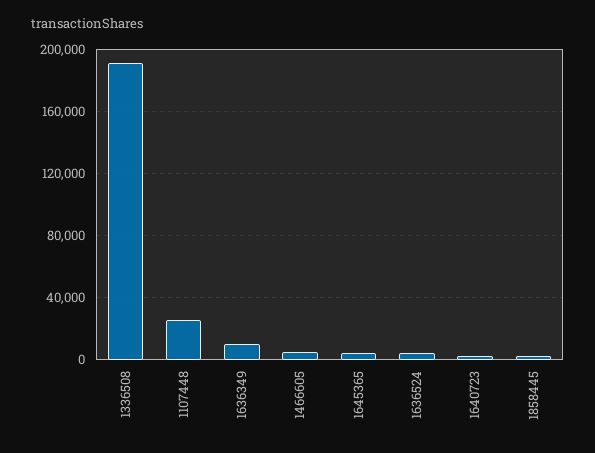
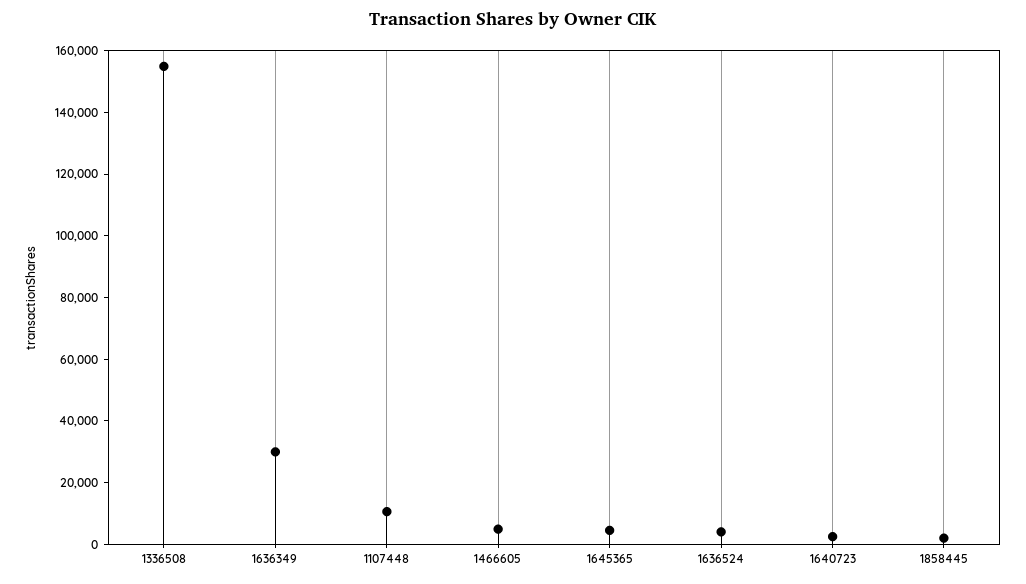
1336508: 190000 -> 155000
1107448: 25000 -> 10000
1636349: 10000 -> 30000

